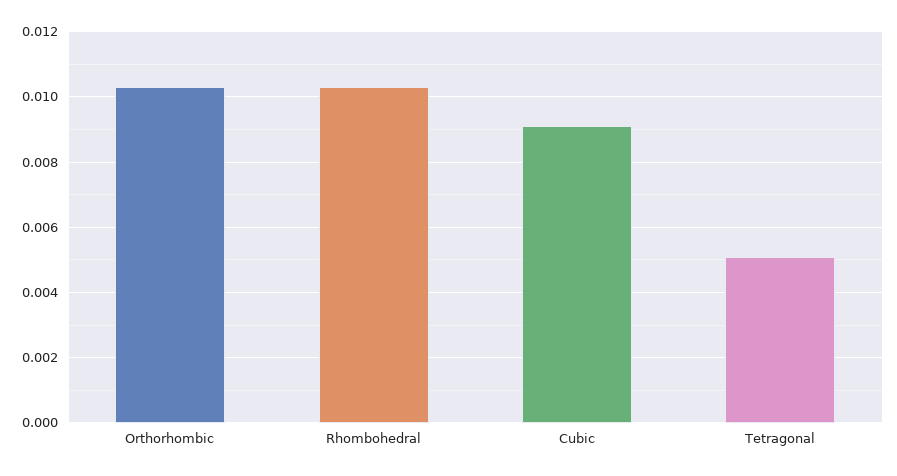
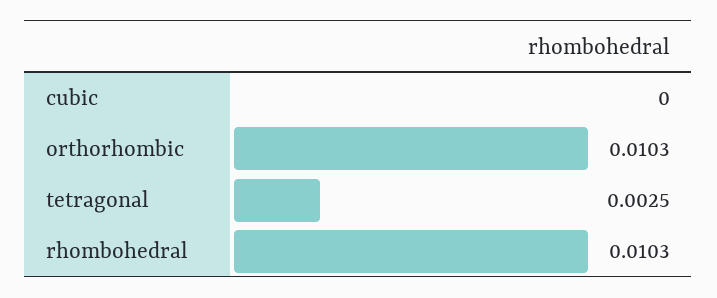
Cubic: 0.009 -> 0
Tetragonal: 0.005 -> 0.0025

